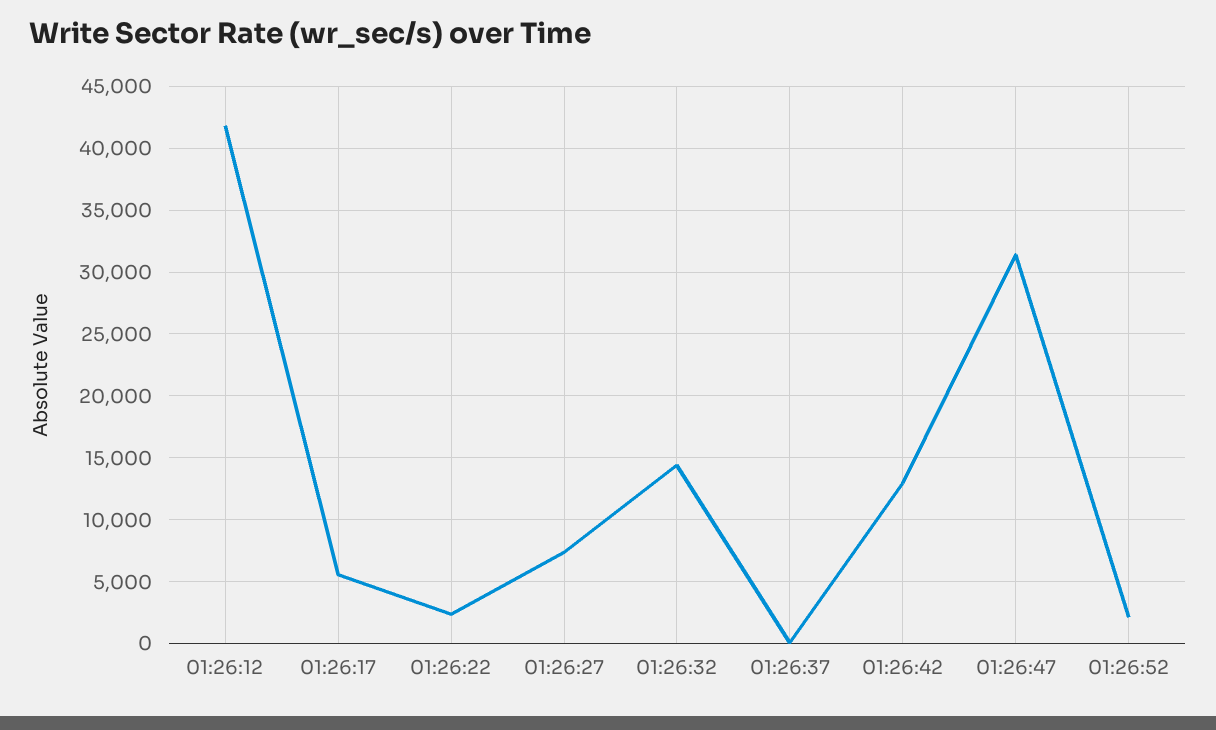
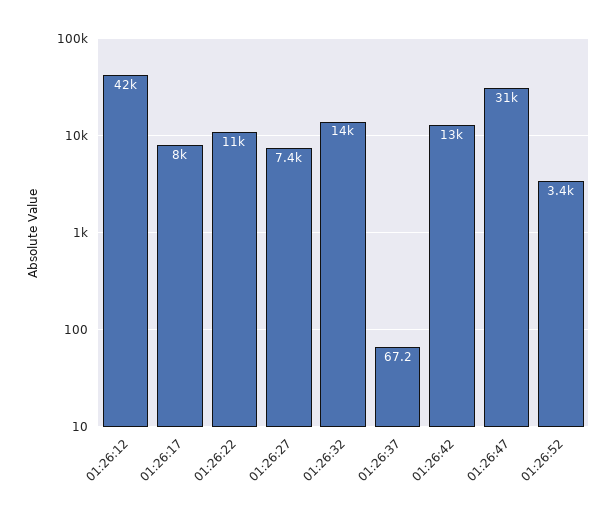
01:26:17: 5500 -> 8000
01:26:22: 2500 -> 11000
01:26:52: 2000 -> 3400

